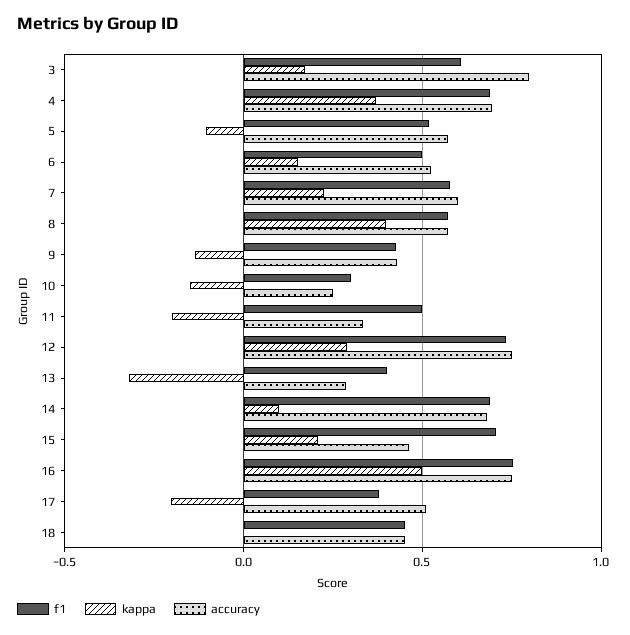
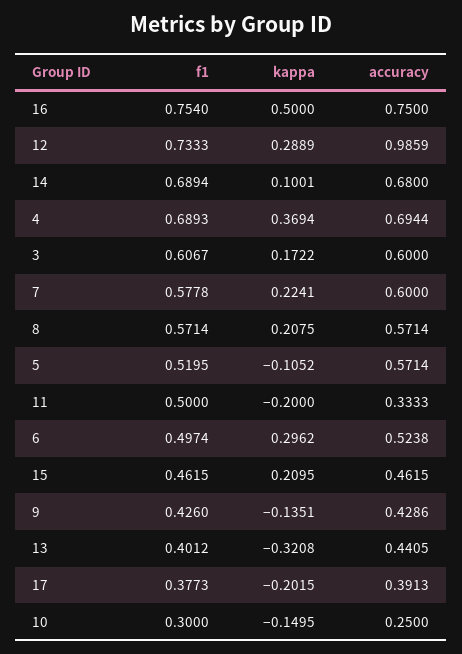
accuracy, 3: 0.8 -> 0.6
kappa, 6: 0.15 -> 0.2962
kappa, 8: 0.4 -> 0.2075
accuracy, 12: 0.75 -> 0.9859
accuracy, 13: 0.3 -> 0.4405
f1, 15: 0.7 -> 0.4615
accuracy, 17: 0.5 -> 0.3913
f1, 18: 0.45 -> none
kappa, 18: 0 -> none
accuracy, 18: 0.45 -> none

